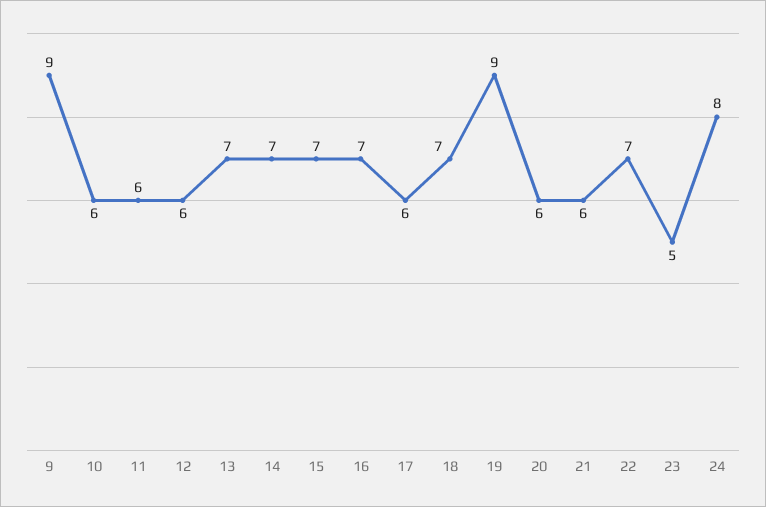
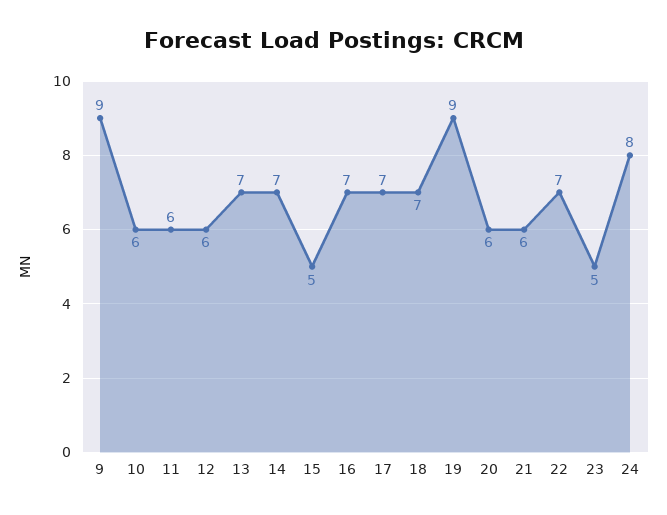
15: 7 -> 5
17: 6 -> 7

